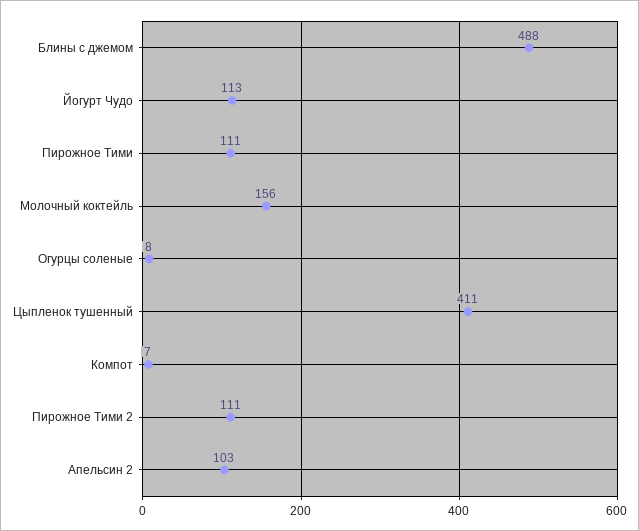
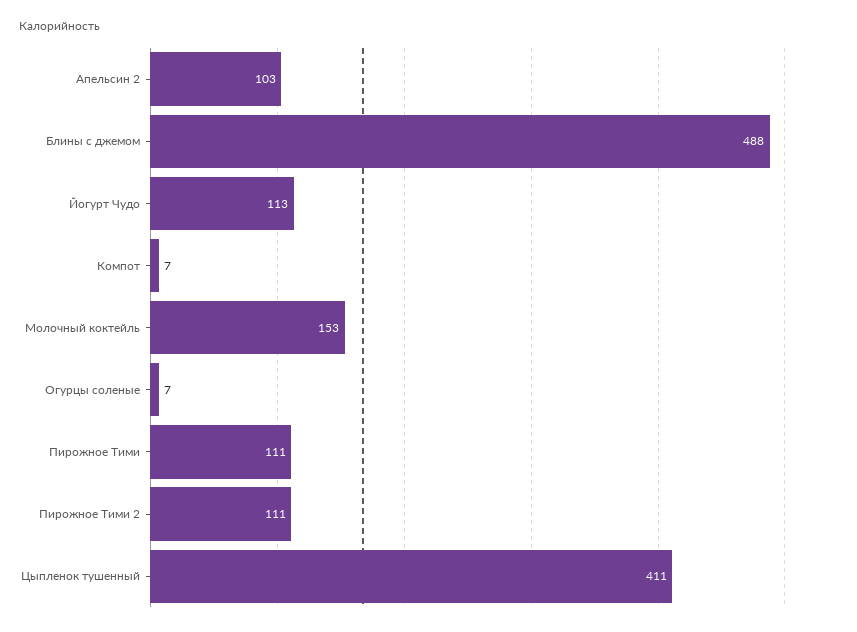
Молочный коктейль: 156 -> 153
Огурцы соленые: 8 -> 7

